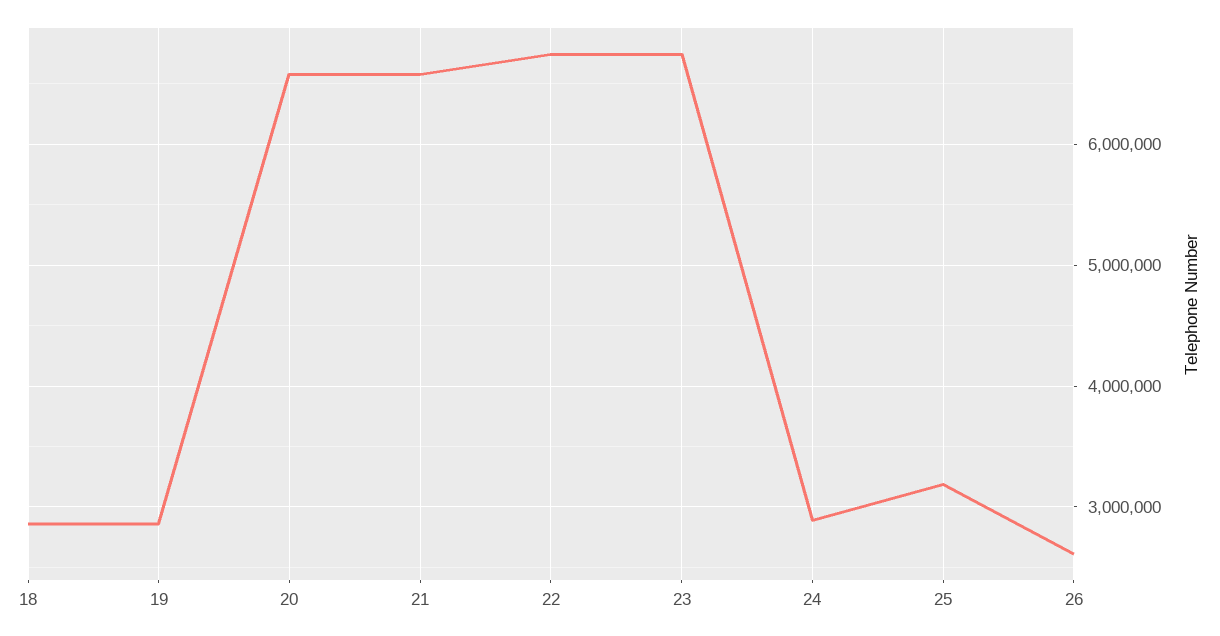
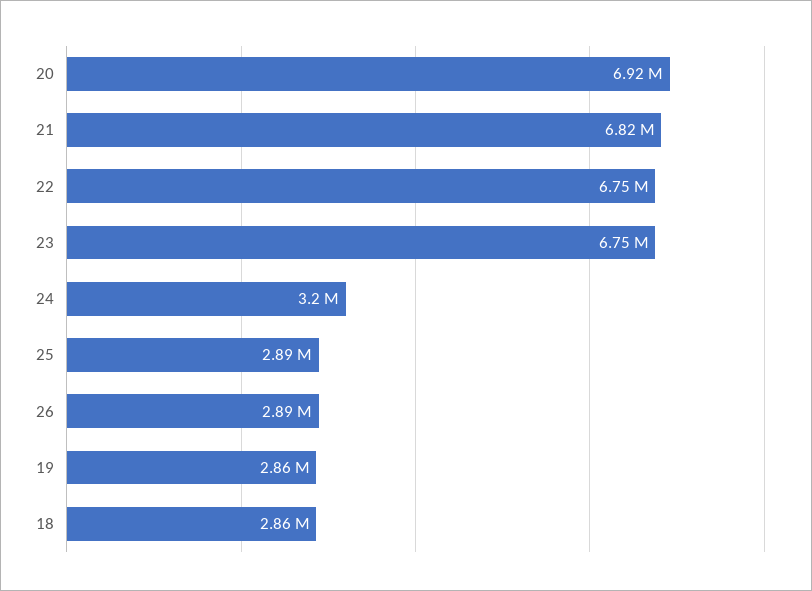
20: 6600000 -> 6920000
21: 6600000 -> 6820000
24: 2900000 -> 3200000
25: 3200000 -> 2890000
26: 2600000 -> 2890000

